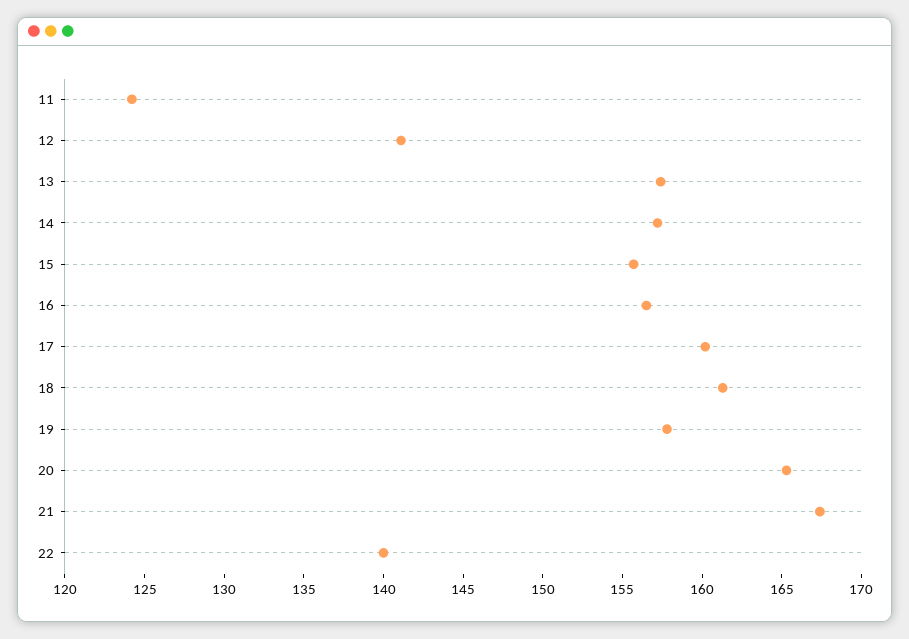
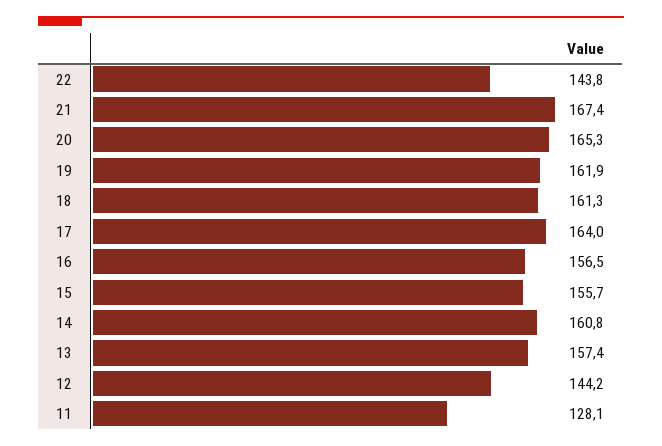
11: 124 -> 128.1
12: 141 -> 144.2
14: 157 -> 160.8
17: 160 -> 164
19: 158 -> 161.9
22: 140 -> 143.8

